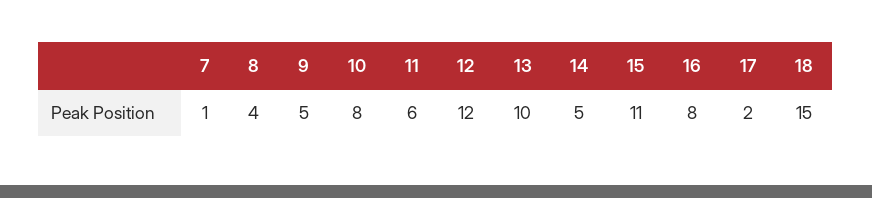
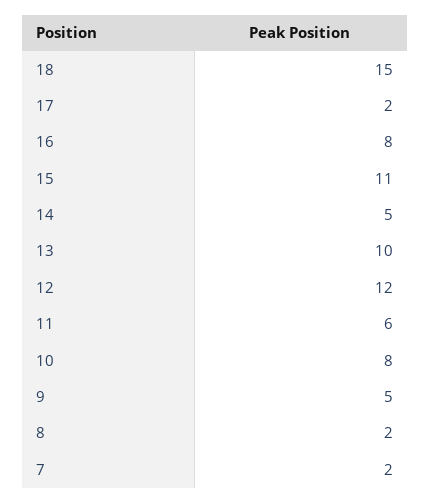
7: 1 -> 2
8: 4 -> 2

